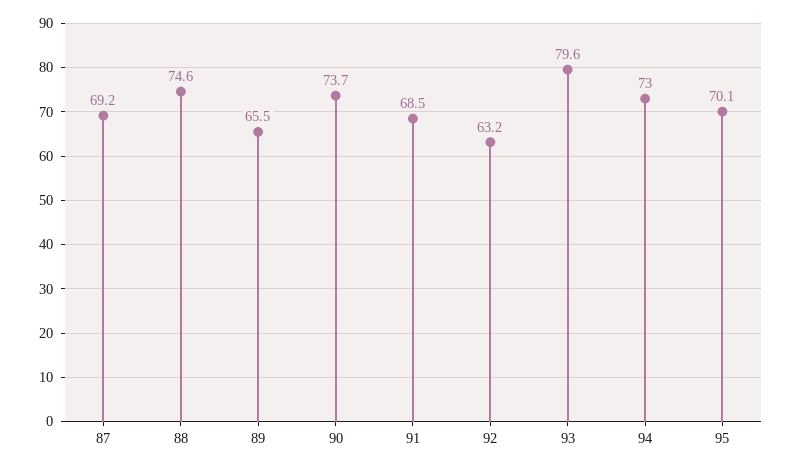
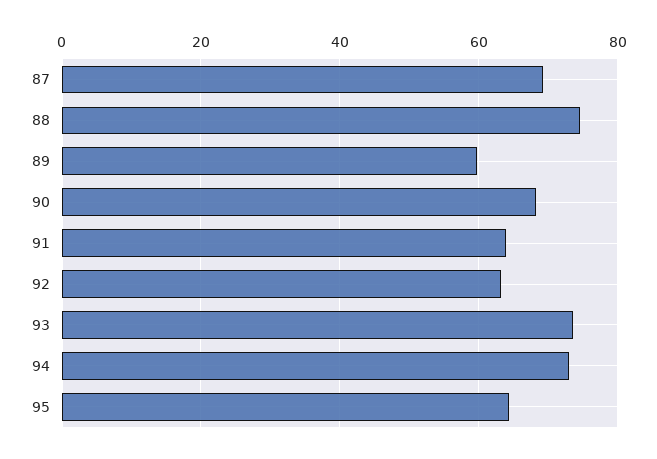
89: 65.5 -> 60
90: 73.7 -> 68
91: 68.5 -> 64
93: 79.6 -> 74
95: 70.1 -> 64

